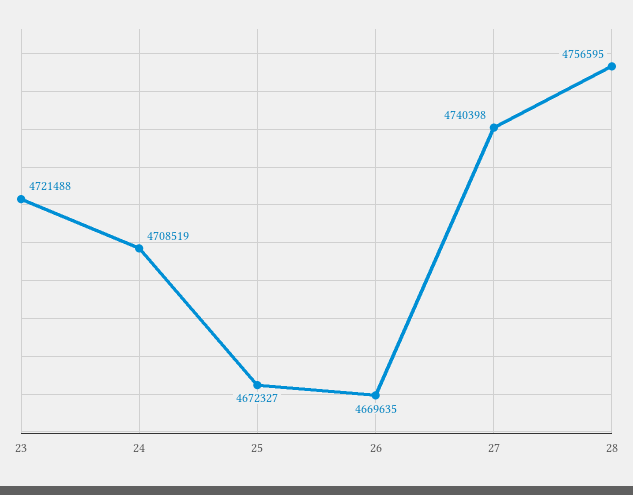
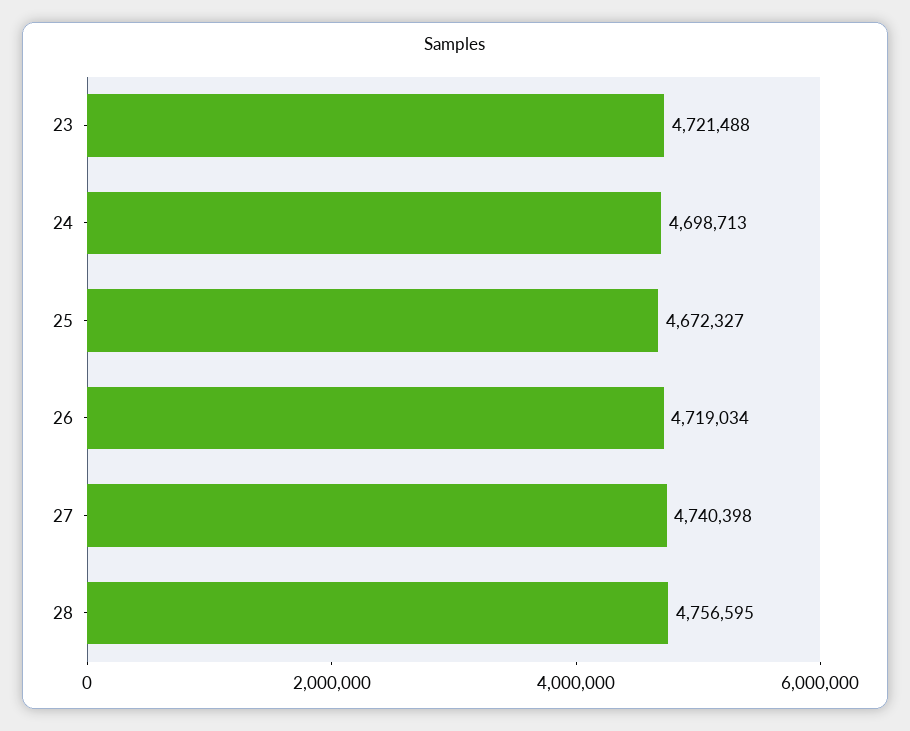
24: 4708519 -> 4698713
26: 4669635 -> 4719034

